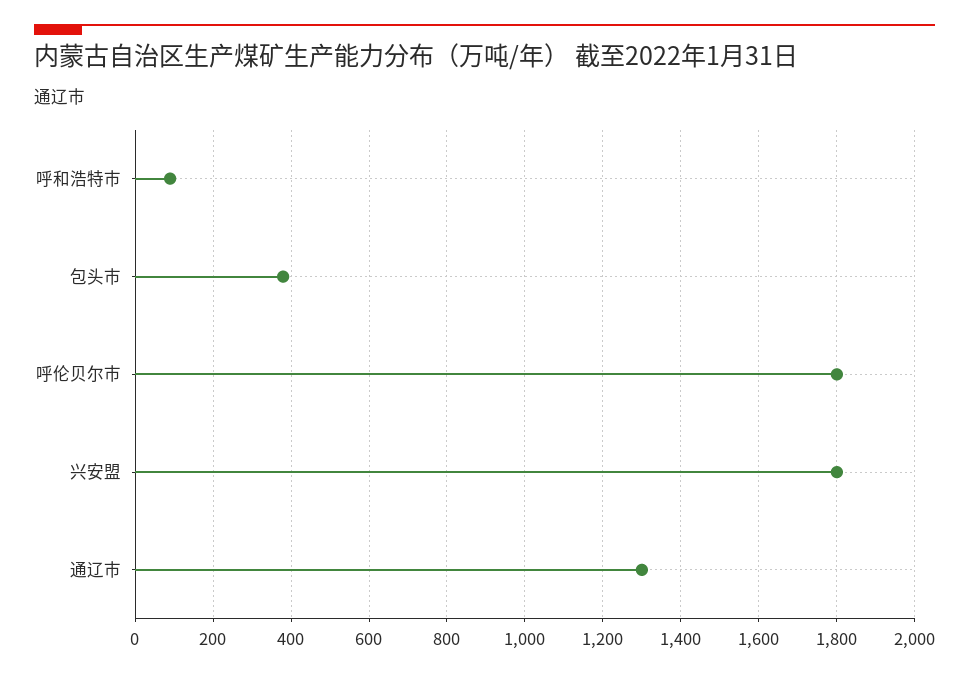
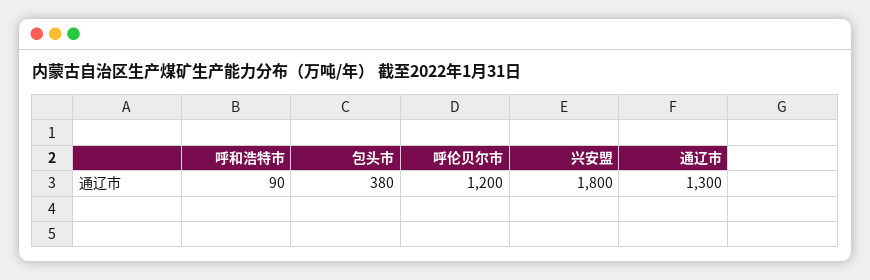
呼伦贝尔市: 1800 -> 1200

